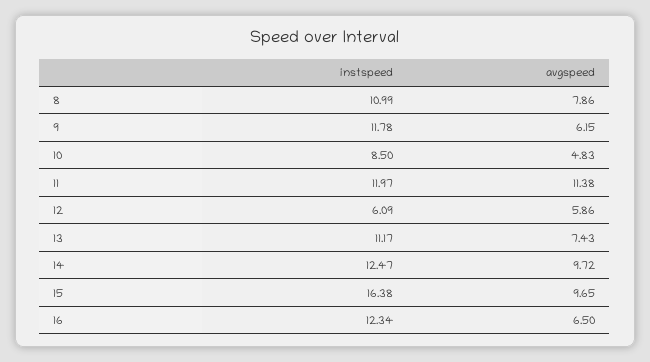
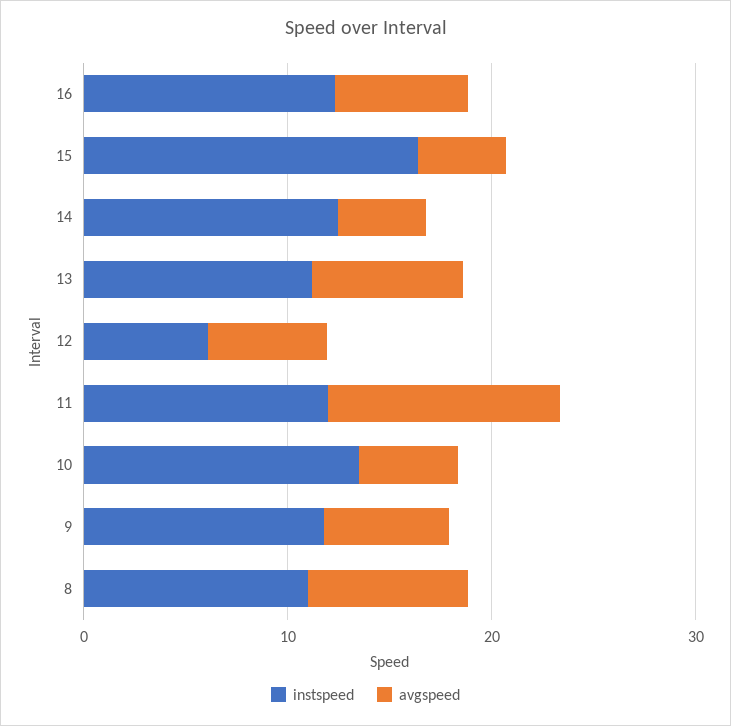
instspeed, 10: 8.5 -> 14
avgspeed, 14: 9.72 -> 4
avgspeed, 15: 9.65 -> 4

